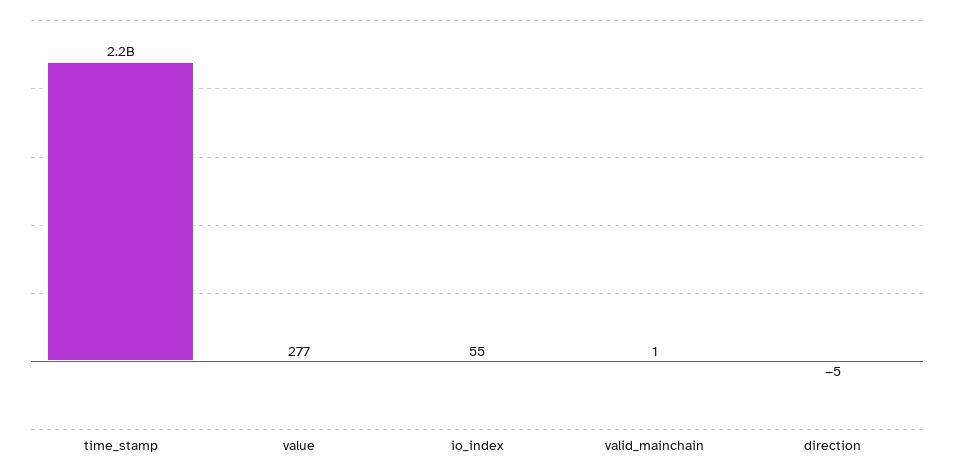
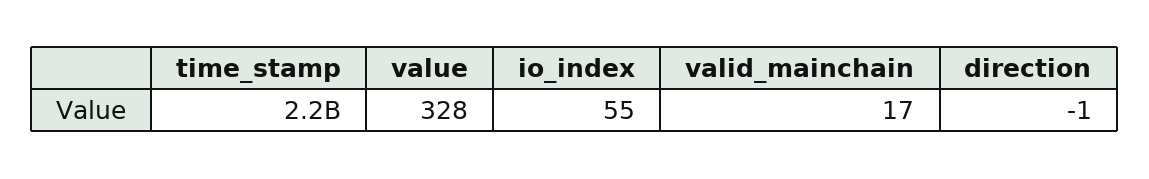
value: 277 -> 328
valid_mainchain: 1 -> 17
direction: -5 -> -1

